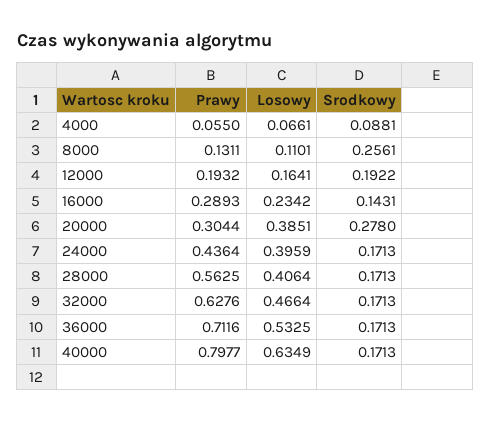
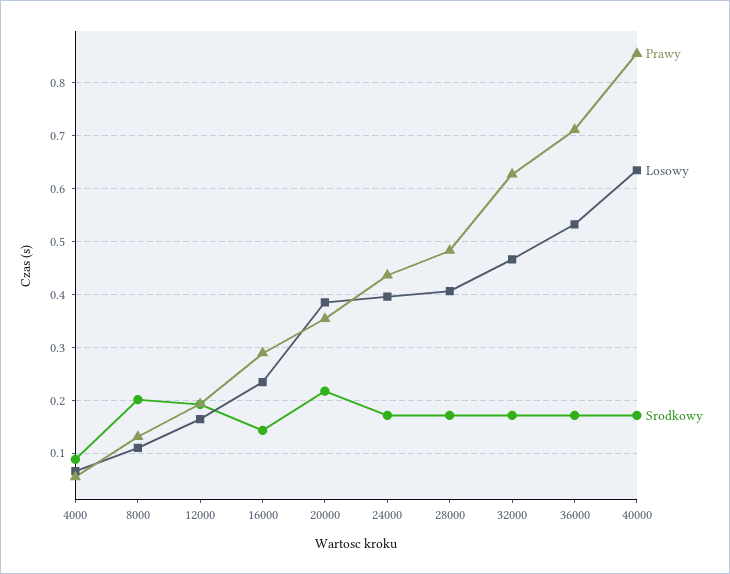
Srodkowy, 8000: 0.2561 -> 0.2
Prawy, 20000: 0.3044 -> 0.36
Srodkowy, 20000: 0.278 -> 0.22
Prawy, 28000: 0.5625 -> 0.48
Prawy, 40000: 0.7977 -> 0.86

